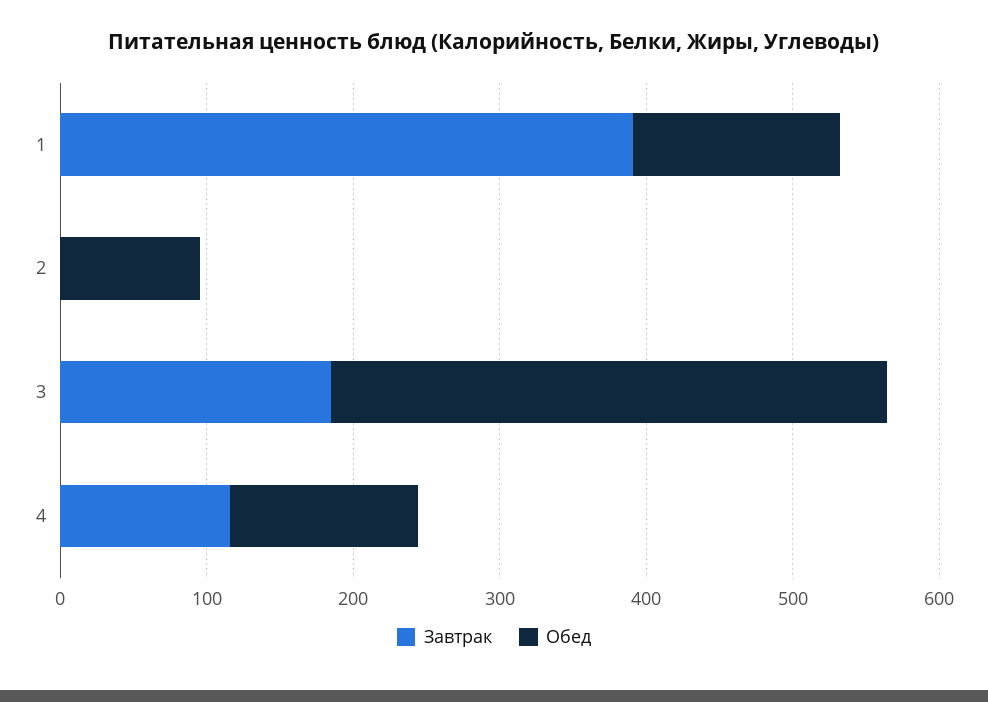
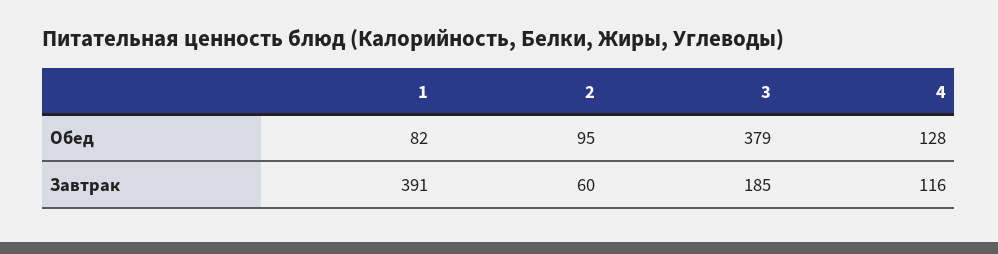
Обед, 1: 140 -> 82
Завтрак, 2: 0 -> 60

